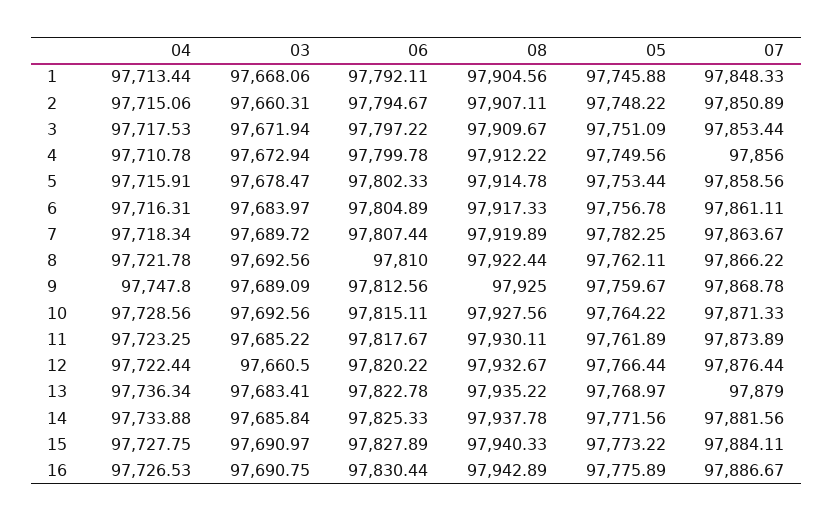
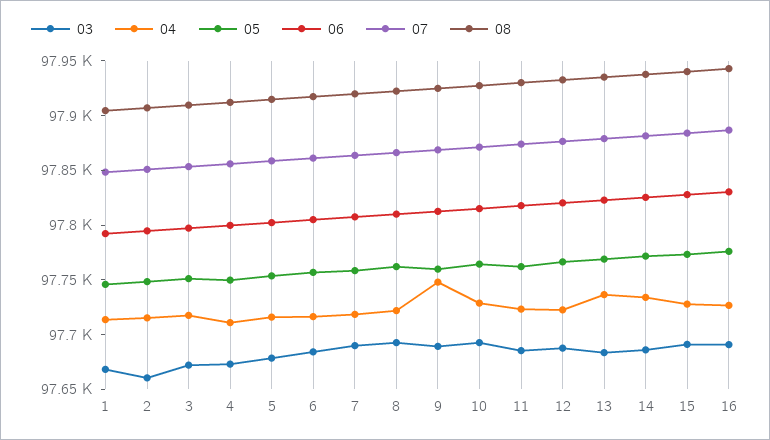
05, 7: 97782.25 -> 97760
03, 12: 97660.5 -> 97690

